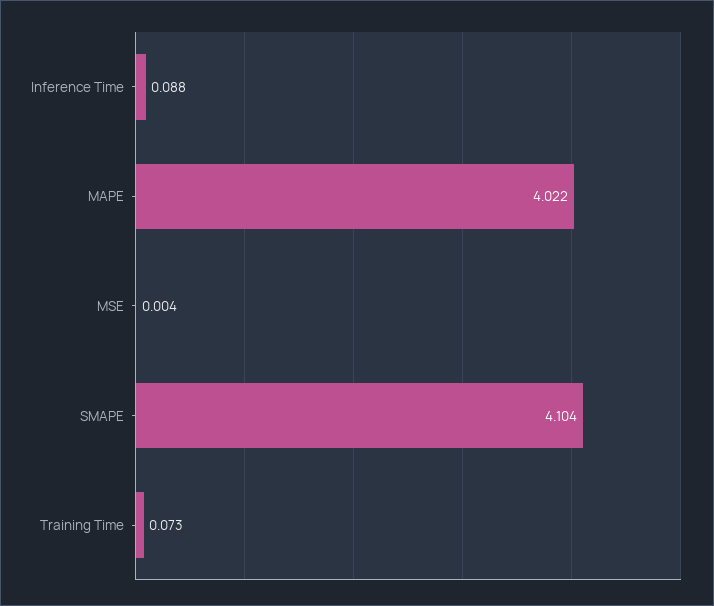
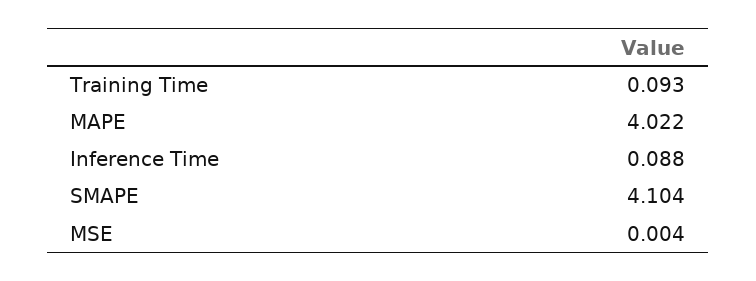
Training Time: 0.073 -> 0.093

